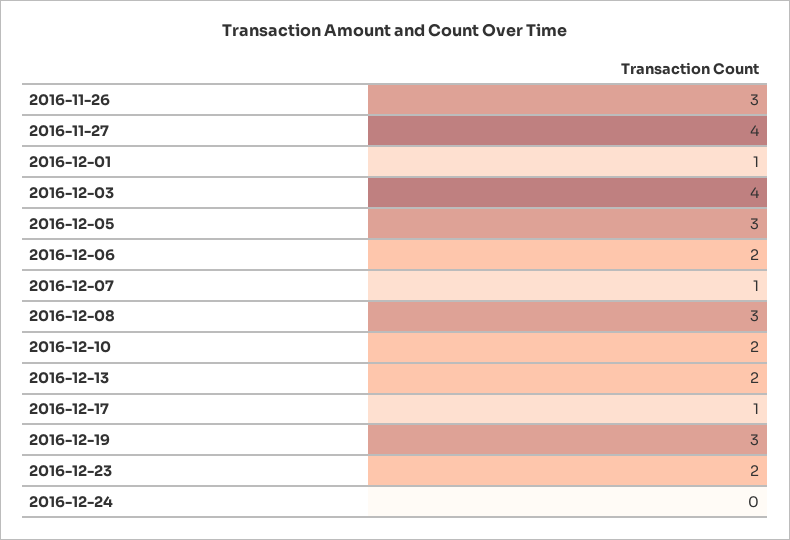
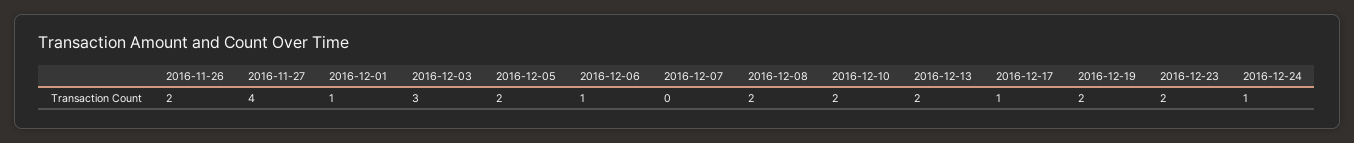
2016-11-26: 3 -> 2
2016-12-03: 4 -> 3
2016-12-05: 3 -> 2
2016-12-06: 2 -> 1
2016-12-07: 1 -> 0
2016-12-08: 3 -> 2
2016-12-19: 3 -> 2
2016-12-24: 0 -> 1

